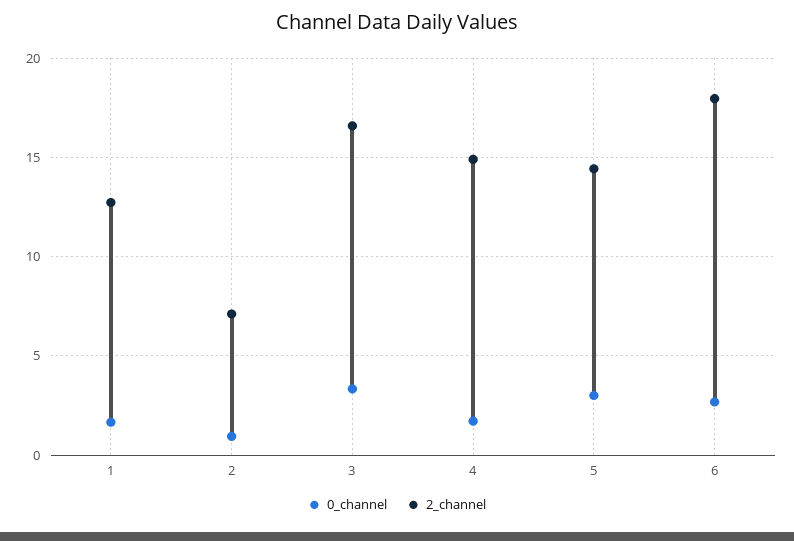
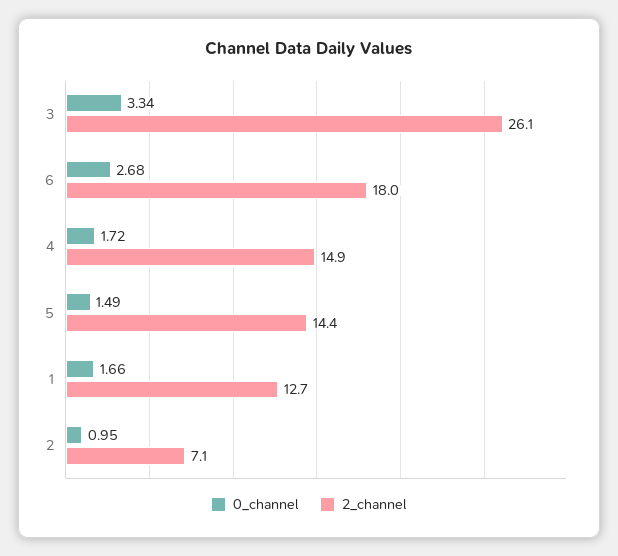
2_channel, 3: 16.5 -> 26.1
0_channel, 5: 3 -> 1.49

